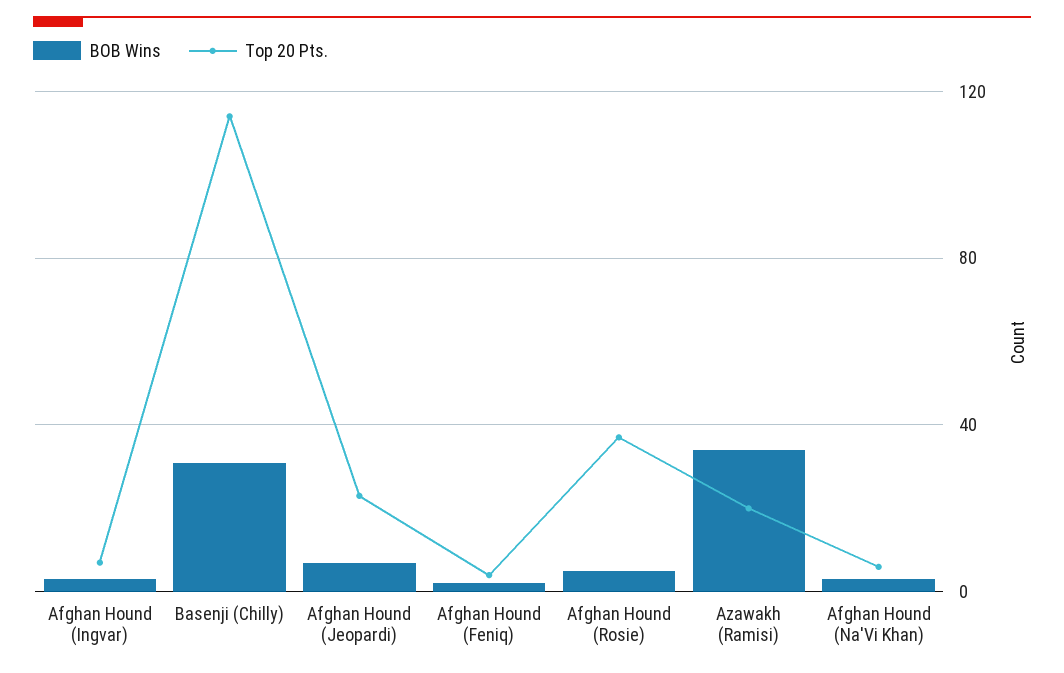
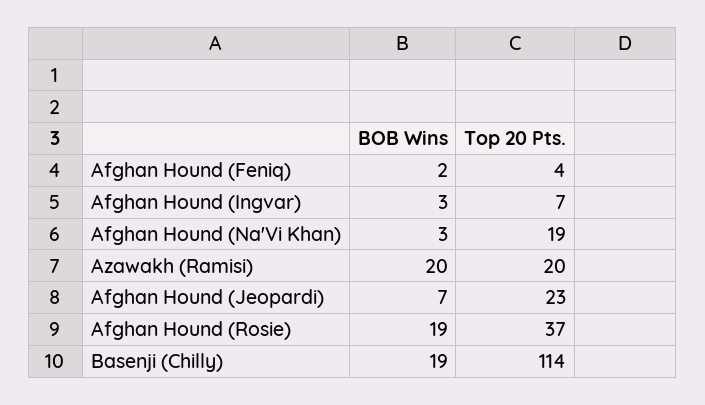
BOB Wins, Basenji (Chilly): 30 -> 19
BOB Wins, Afghan Hound (Rosie): 5 -> 19
BOB Wins, Azawakh (Ramisi): 35 -> 20
Top 20 Pts., Afghan Hound (Na'Vi Khan): 5 -> 19

